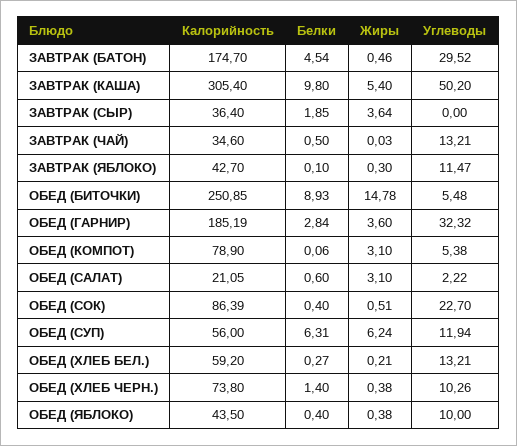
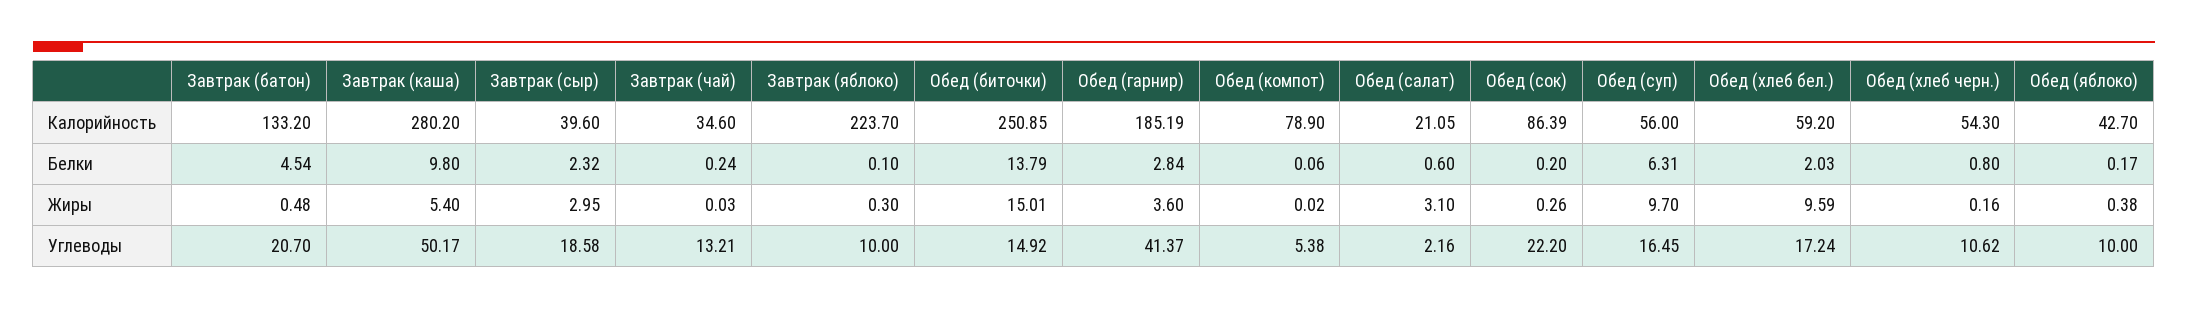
Калорийность, ЗАВТРАК (БАТОН): 174.7 -> 133.2
Жиры, ЗАВТРАК (БАТОН): 0.46 -> 0.48
Углеводы, ЗАВТРАК (БАТОН): 29.52 -> 20.7
Калорийность, ЗАВТРАК (КАША): 305.4 -> 280.2
Углеводы, ЗАВТРАК (КАША): 50.2 -> 50.17
Калорийность, ЗАВТРАК (СЫР): 36.4 -> 39.6
Белки, ЗАВТРАК (СЫР): 1.85 -> 2.32
Жиры, ЗАВТРАК (СЫР): 3.64 -> 2.95
Углеводы, ЗАВТРАК (СЫР): 0 -> 18.58
Белки, ЗАВТРАК (ЧАЙ): 0.5 -> 0.24
Калорийность, ЗАВТРАК (ЯБЛОКО): 42.7 -> 223.7
Углеводы, ЗАВТРАК (ЯБЛОКО): 11.47 -> 10
Белки, ОБЕД (БИТОЧКИ): 8.93 -> 13.79
Жиры, ОБЕД (БИТОЧКИ): 14.78 -> 15.01
Углеводы, ОБЕД (БИТОЧКИ): 5.48 -> 14.92
Углеводы, ОБЕД (ГАРНИР): 32.32 -> 41.37
Жиры, ОБЕД (КОМПОТ): 3.1 -> 0.02
Углеводы, ОБЕД (САЛАТ): 2.22 -> 2.16
Белки, ОБЕД (СОК): 0.4 -> 0.2
Жиры, ОБЕД (СОК): 0.51 -> 0.26
Углеводы, ОБЕД (СОК): 22.7 -> 22.2
Жиры, ОБЕД (СУП): 6.24 -> 9.7
Углеводы, ОБЕД (СУП): 11.94 -> 16.45
Белки, ОБЕД (ХЛЕБ БЕЛ.): 0.27 -> 2.03
Жиры, ОБЕД (ХЛЕБ БЕЛ.): 0.21 -> 9.59
Углеводы, ОБЕД (ХЛЕБ БЕЛ.): 13.21 -> 17.24
Калорийность, ОБЕД (ХЛЕБ ЧЕРН.): 73.8 -> 54.3
Белки, ОБЕД (ХЛЕБ ЧЕРН.): 1.4 -> 0.8
Жиры, ОБЕД (ХЛЕБ ЧЕРН.): 0.38 -> 0.16
Углеводы, ОБЕД (ХЛЕБ ЧЕРН.): 10.26 -> 10.62
Калорийность, ОБЕД (ЯБЛОКО): 43.5 -> 42.7
Белки, ОБЕД (ЯБЛОКО): 0.4 -> 0.17

